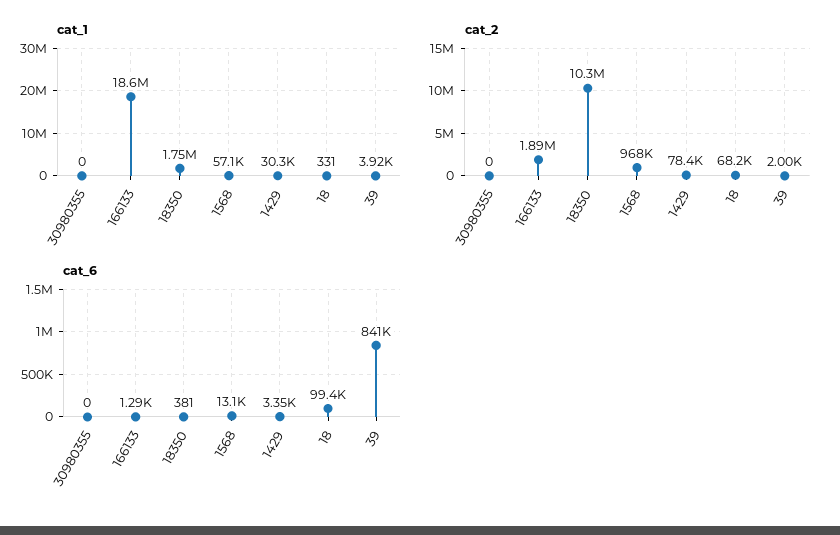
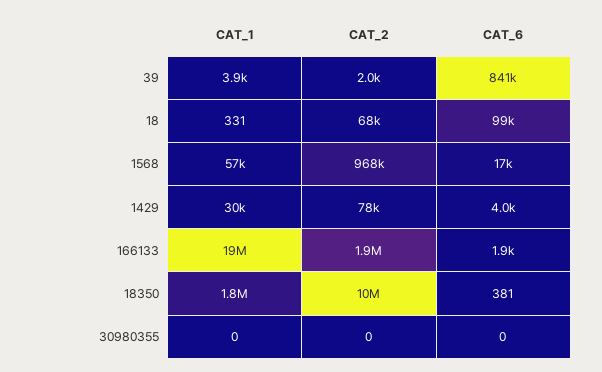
cat_6, 166133: 1290 -> 1900
cat_6, 1568: 13100 -> 17000
cat_6, 1429: 3350 -> 4000

